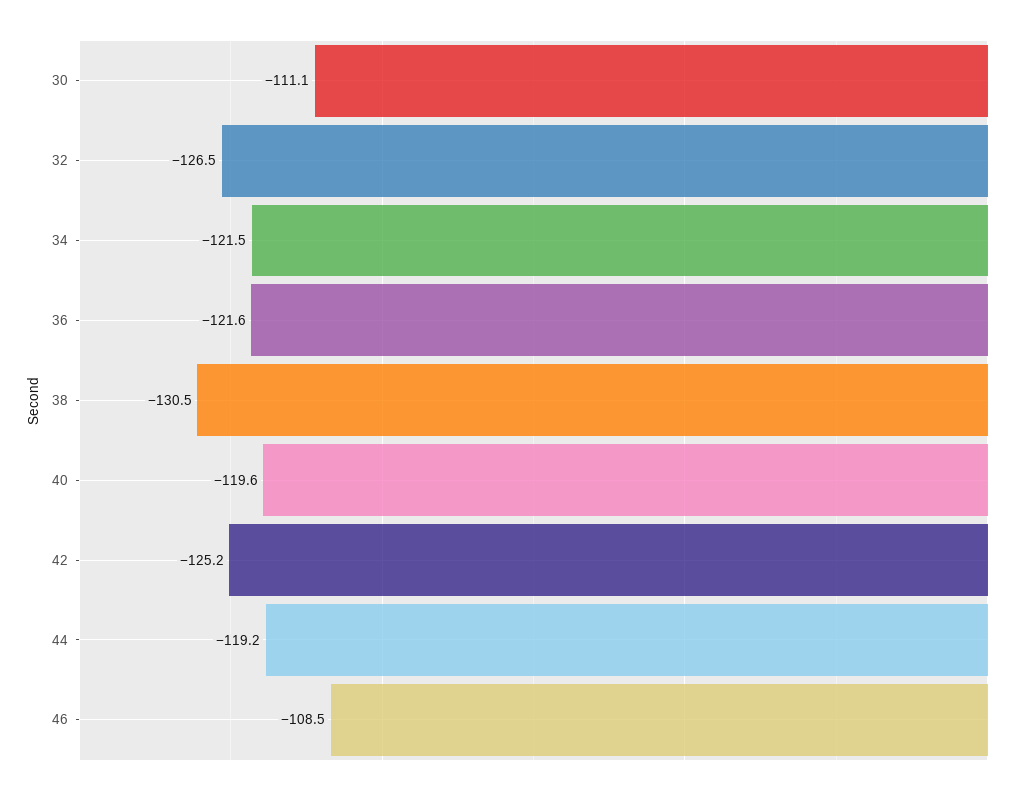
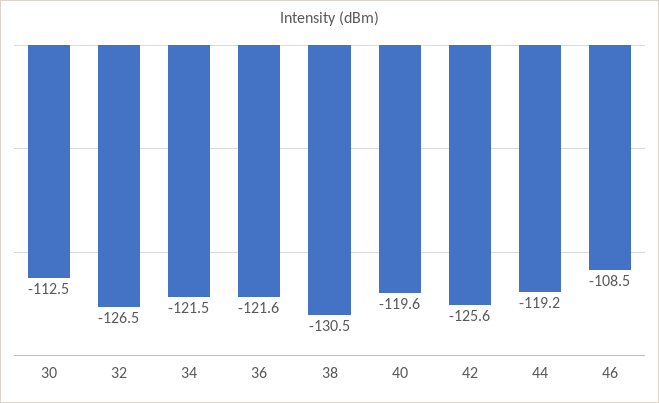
30: -111.1 -> -112.5
42: -125.2 -> -125.6

